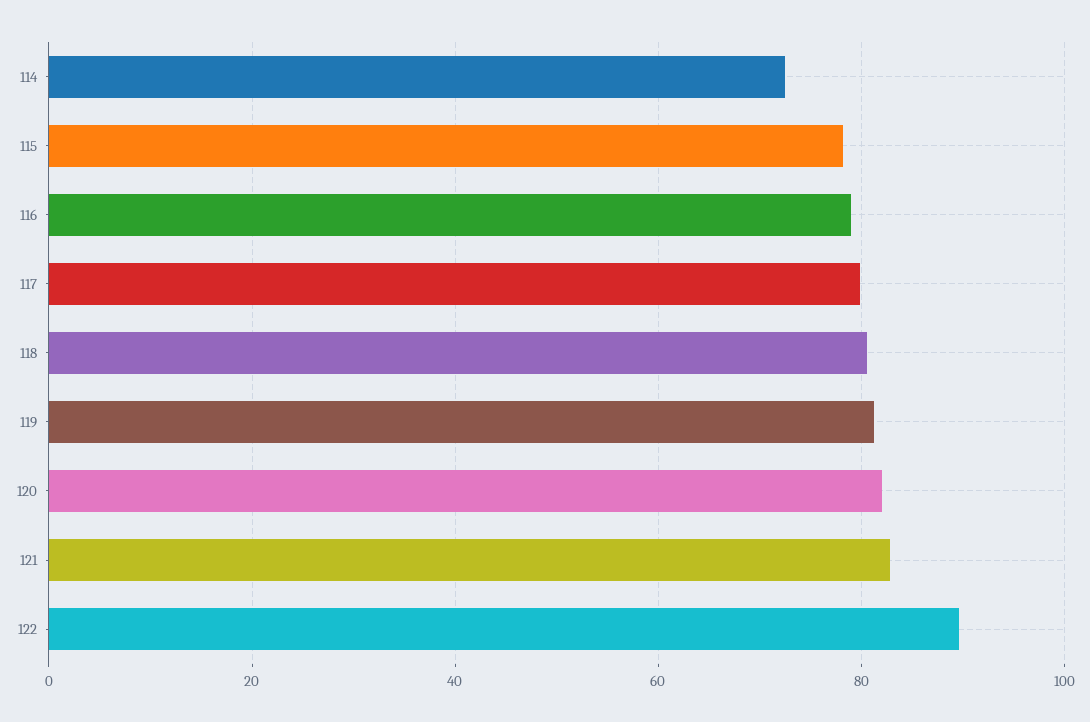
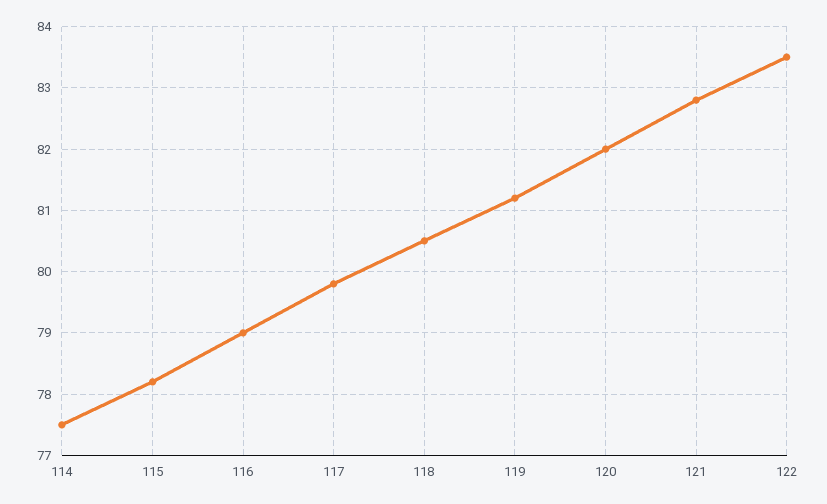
114: 72 -> 77.5
122: 90 -> 83.5

